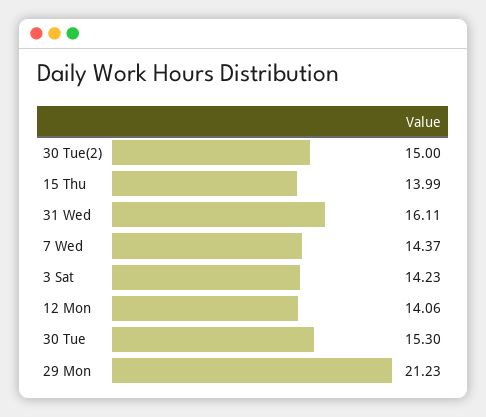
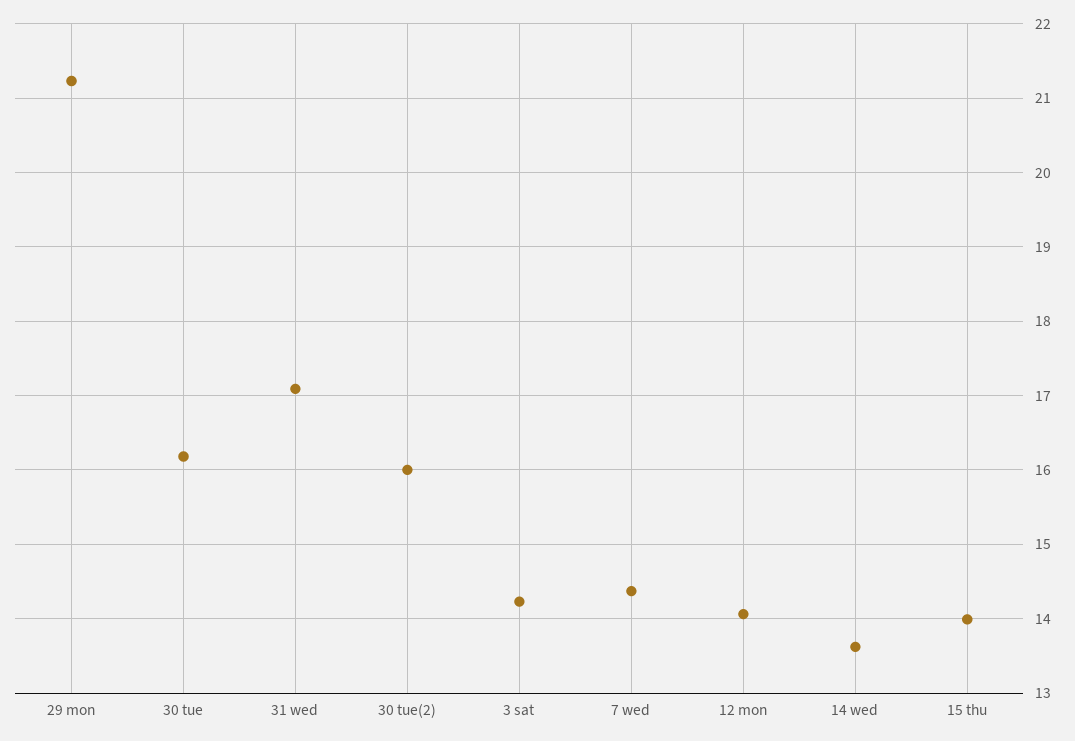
30 Tue(2): 15 -> 16
31 Wed: 16.11 -> 17.1
30 Tue: 15.3 -> 16.2
14 wed: none -> 13.6

